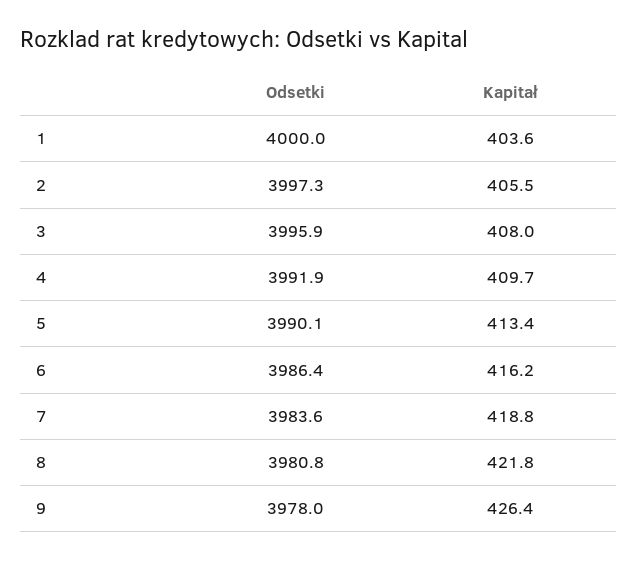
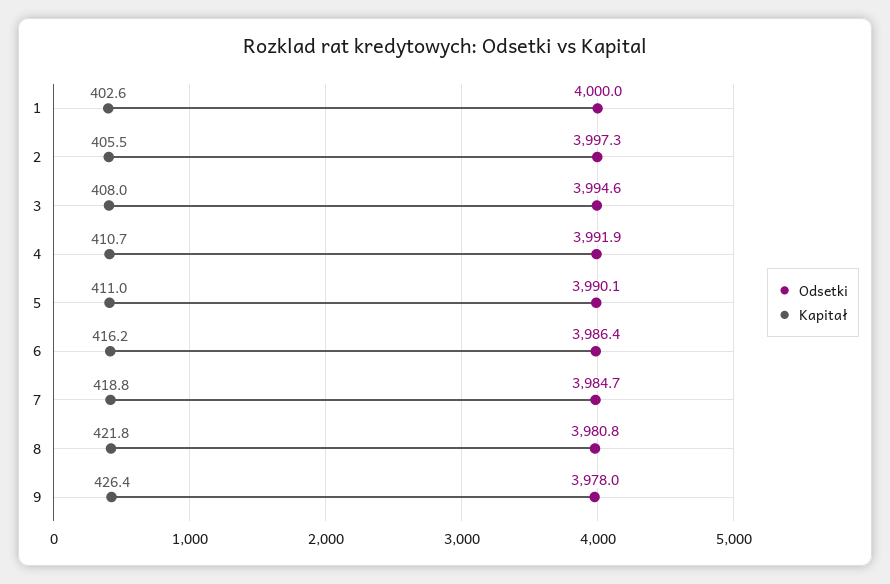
Kapitał, 1: 403.6 -> 402.6
Odsetki, 3: 3995.9 -> 3994.6
Kapitał, 4: 409.7 -> 410.7
Kapitał, 5: 413.4 -> 411
Odsetki, 7: 3983.6 -> 3984.7

